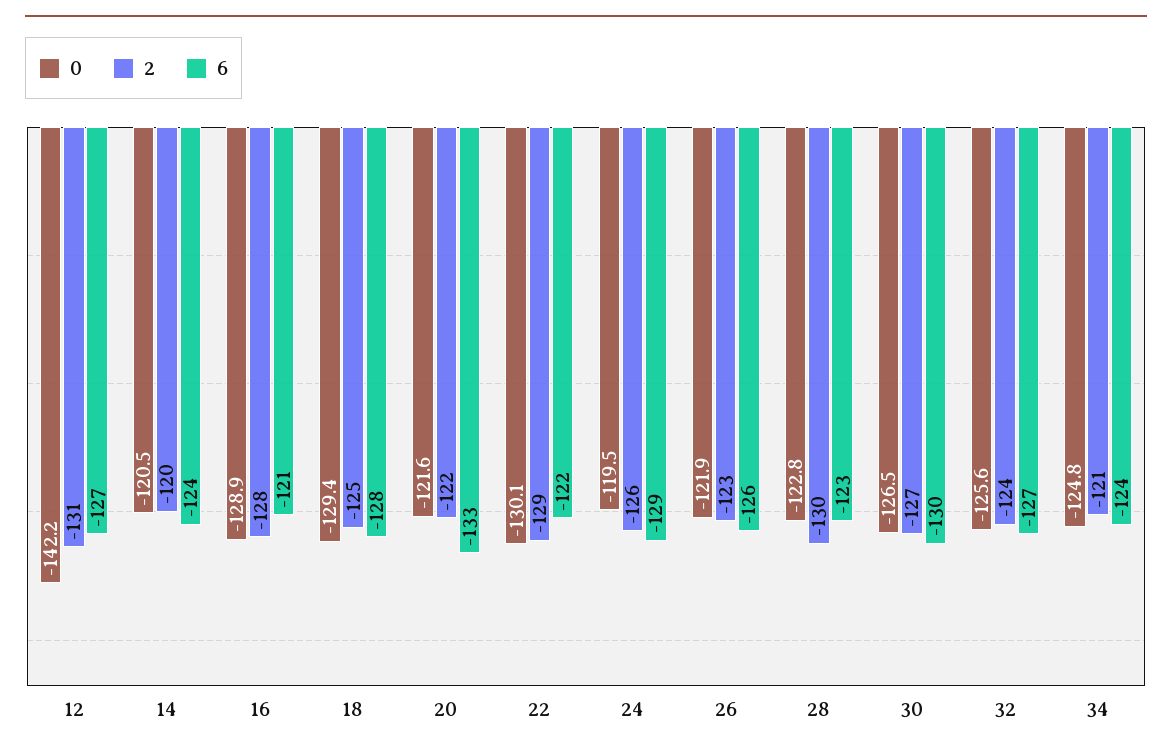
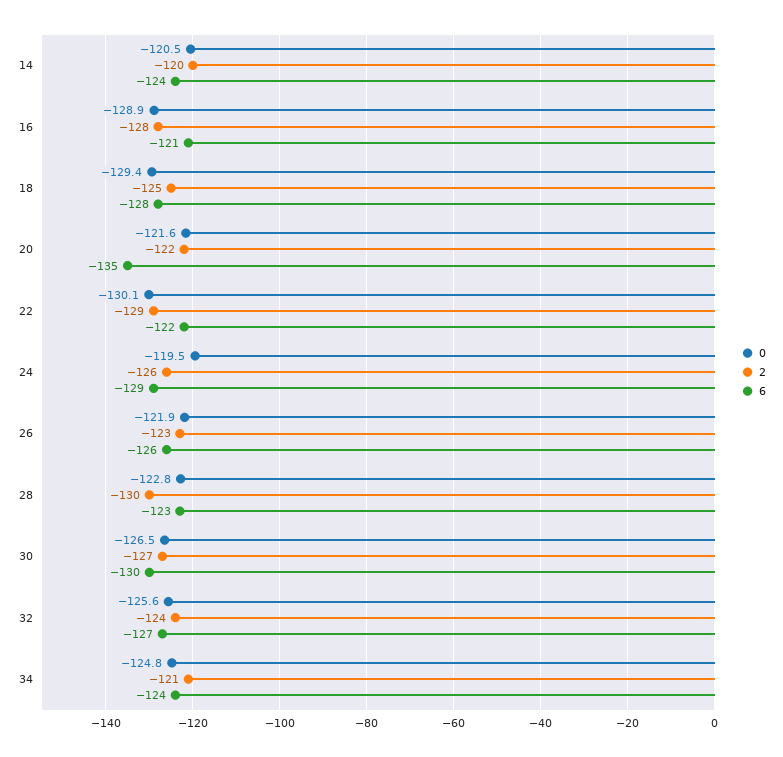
0, 12: -142.2 -> none
2, 12: -131 -> none
6, 12: -127 -> none
6, 20: -133 -> -135

